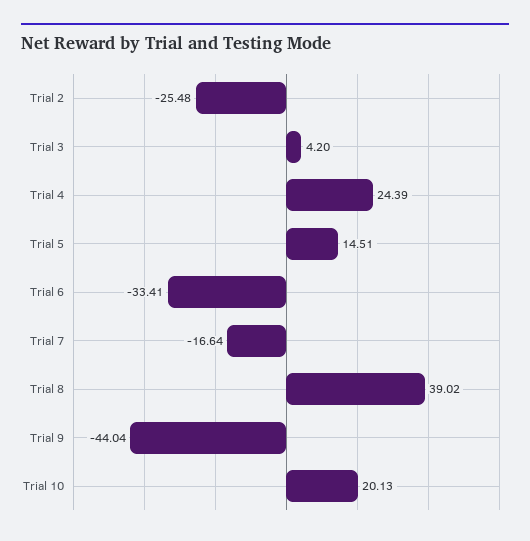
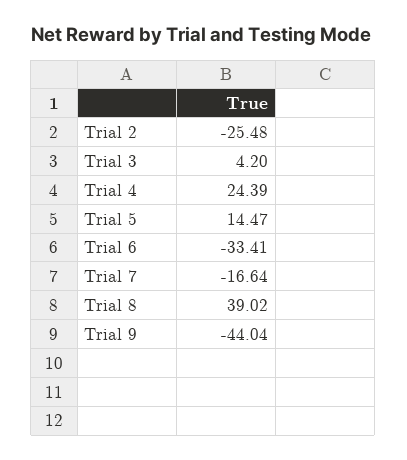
Trial 5: 14.51 -> 14.47
Trial 10: 20.13 -> none

